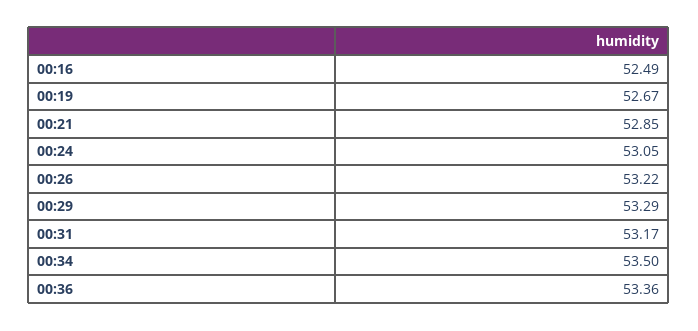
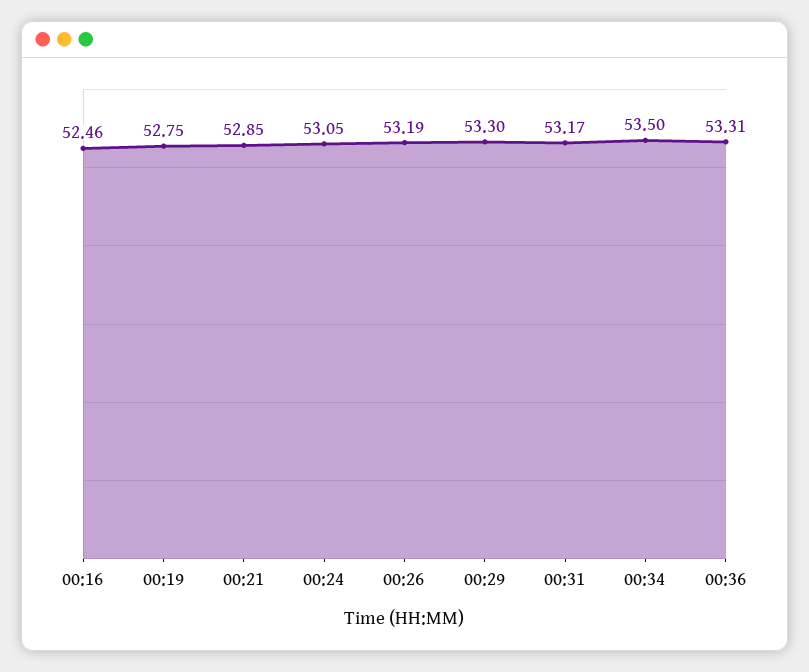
00:16: 52.49 -> 52.46
00:19: 52.67 -> 52.75
00:26: 53.22 -> 53.19
00:29: 53.29 -> 53.3
00:36: 53.36 -> 53.31

